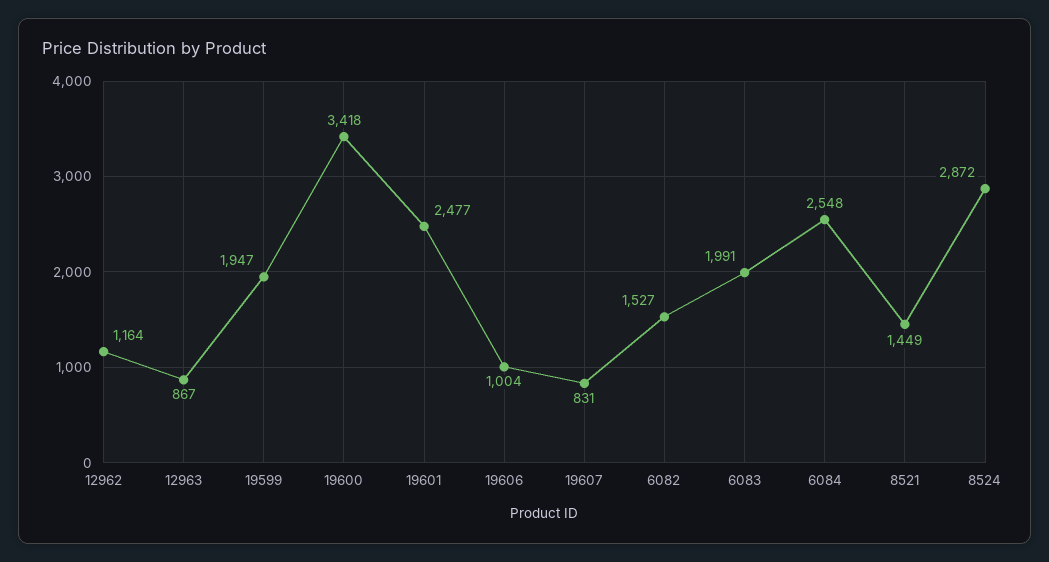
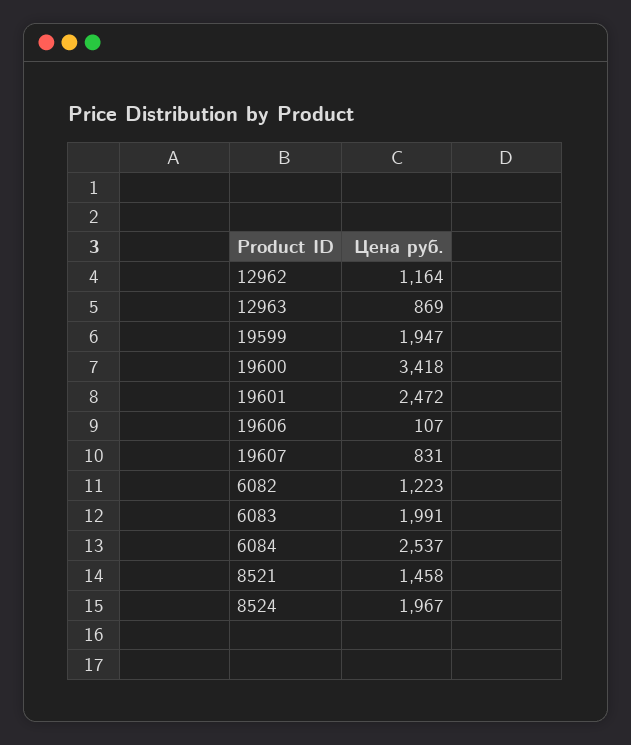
12963: 867 -> 869
19601: 2477 -> 2472
19606: 1004 -> 107
6082: 1527 -> 1223
6084: 2548 -> 2537
8521: 1449 -> 1458
8524: 2872 -> 1967

